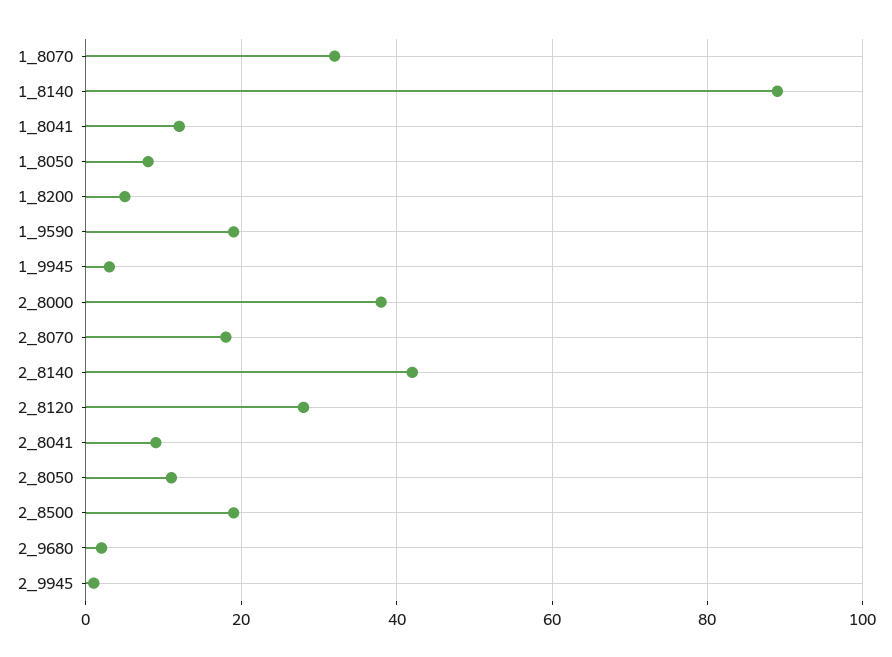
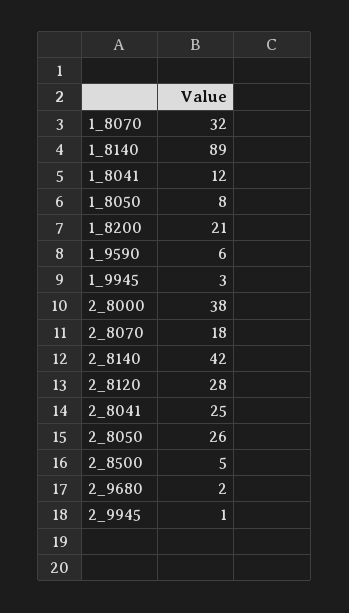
1_8200: 5 -> 21
1_9590: 20 -> 6
2_8041: 10 -> 25
2_8050: 10 -> 26
2_8500: 20 -> 5

